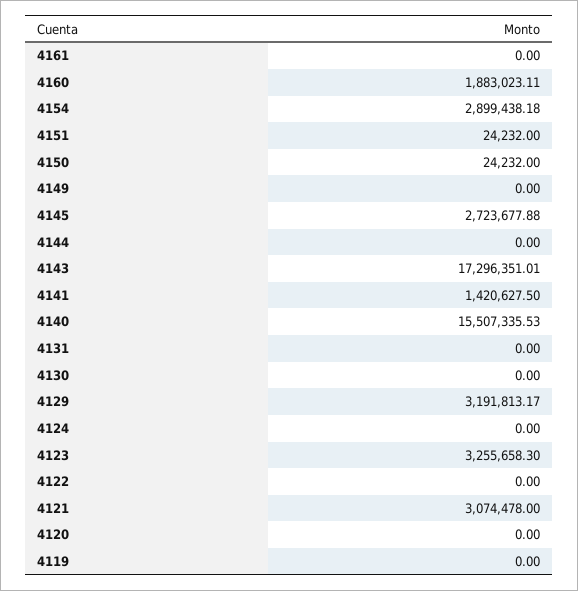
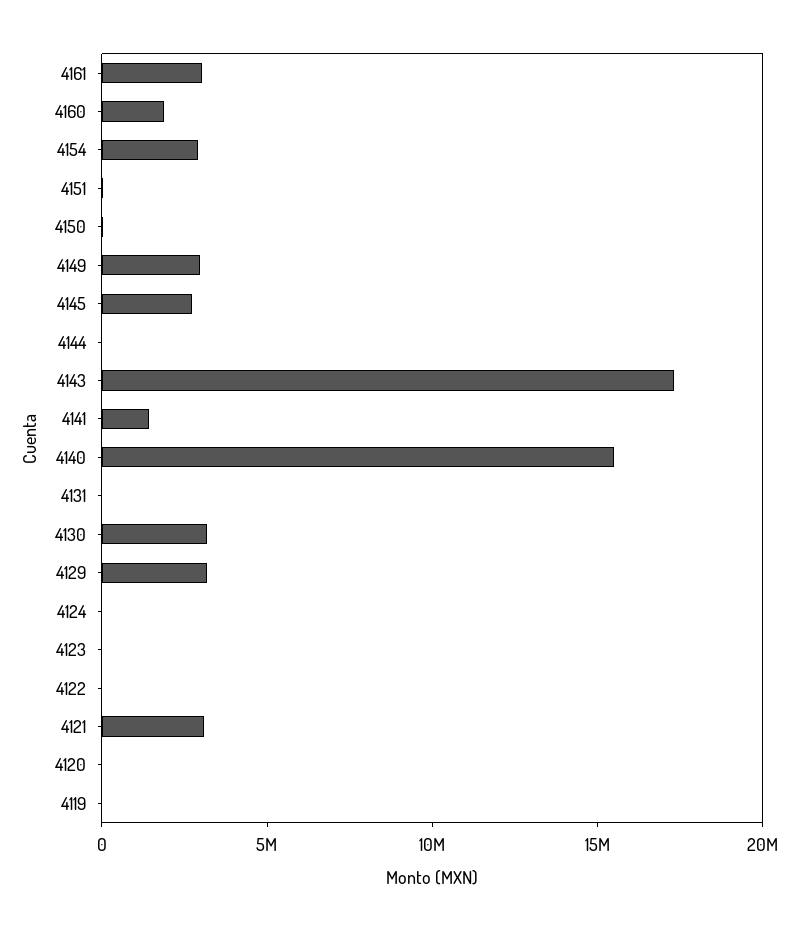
4161: 0 -> 3000000
4149: 0 -> 3000000
4130: 0 -> 3000000
4123: 3255658.3 -> 0

